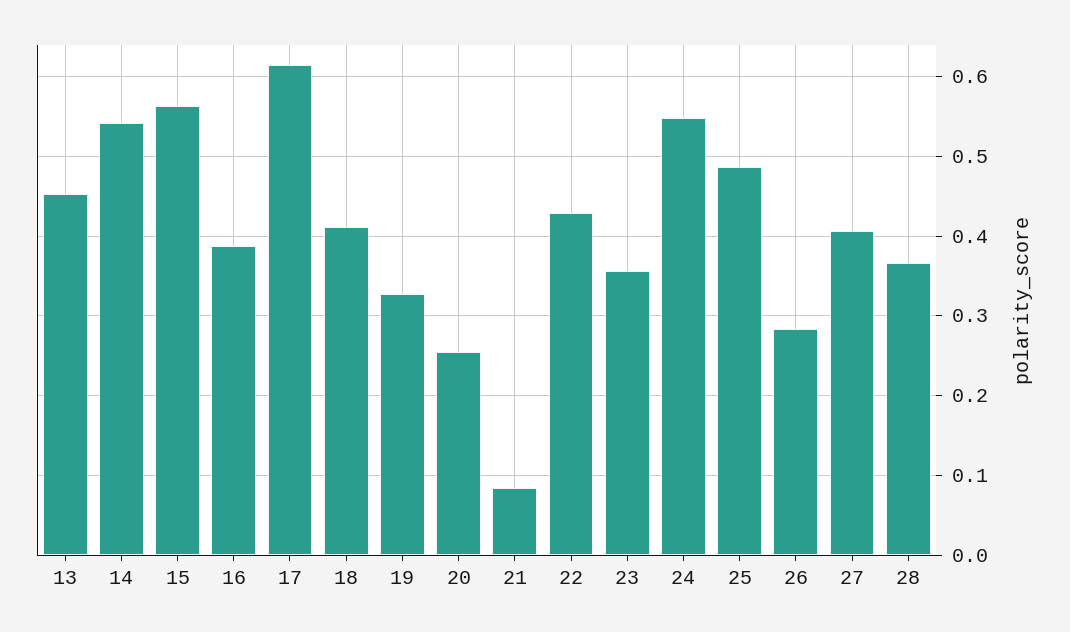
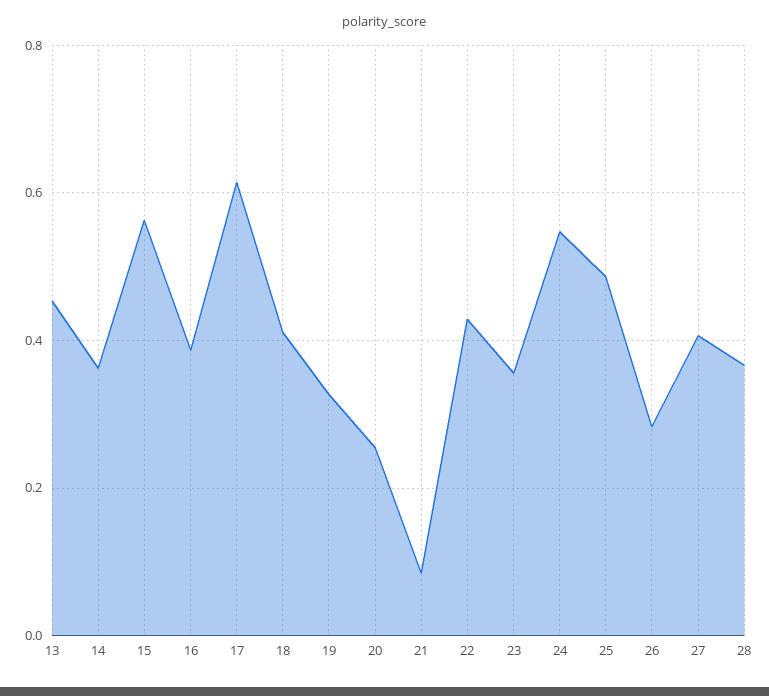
14: 0.54 -> 0.36

